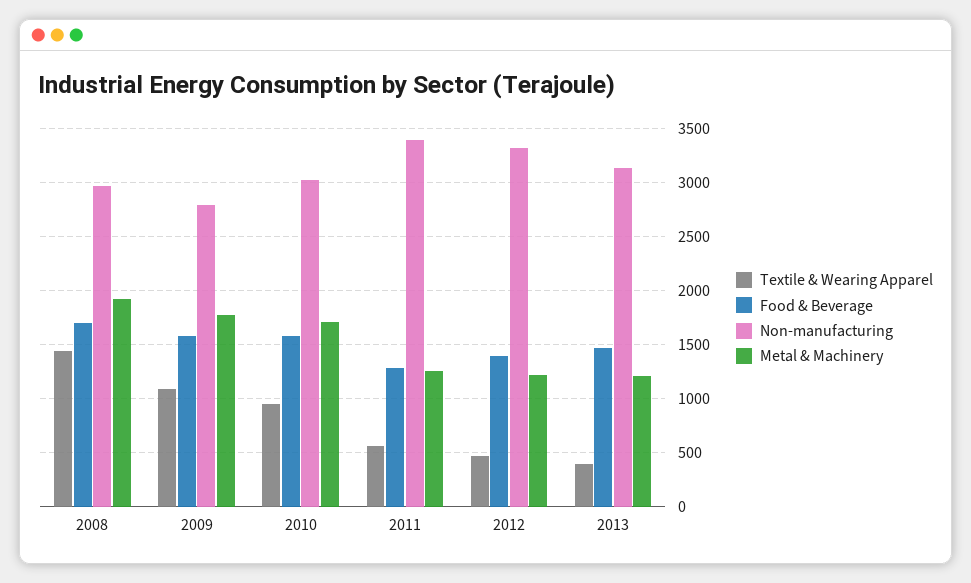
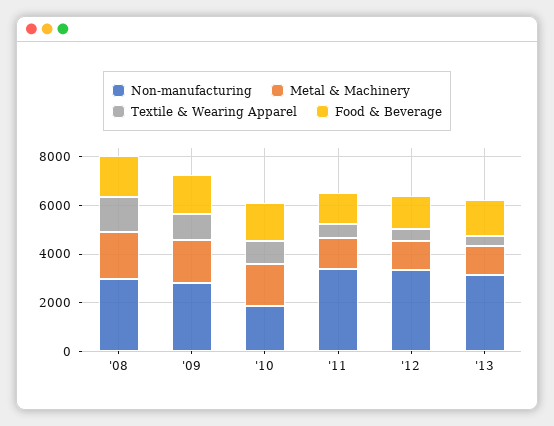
Non-manufacturing, 2010: 3000 -> 2000

